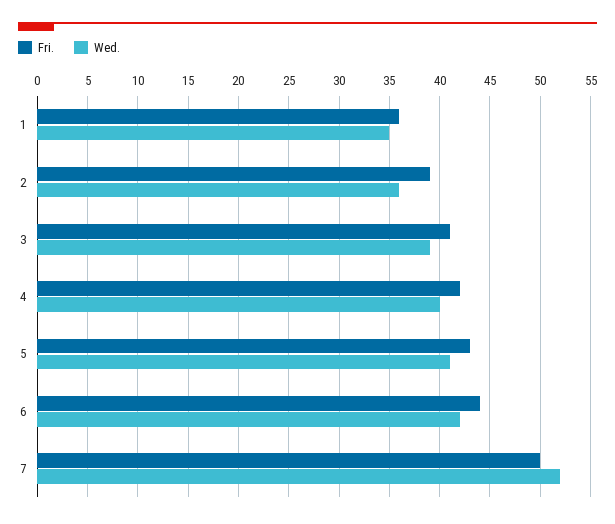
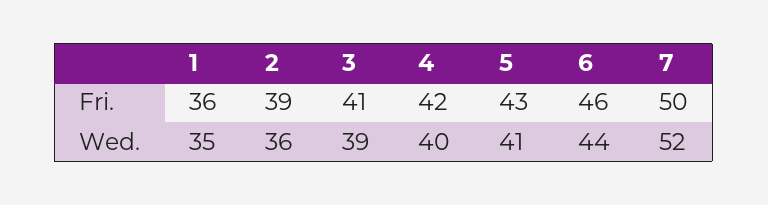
Fri., 6: 44 -> 46
Wed., 6: 42 -> 44

